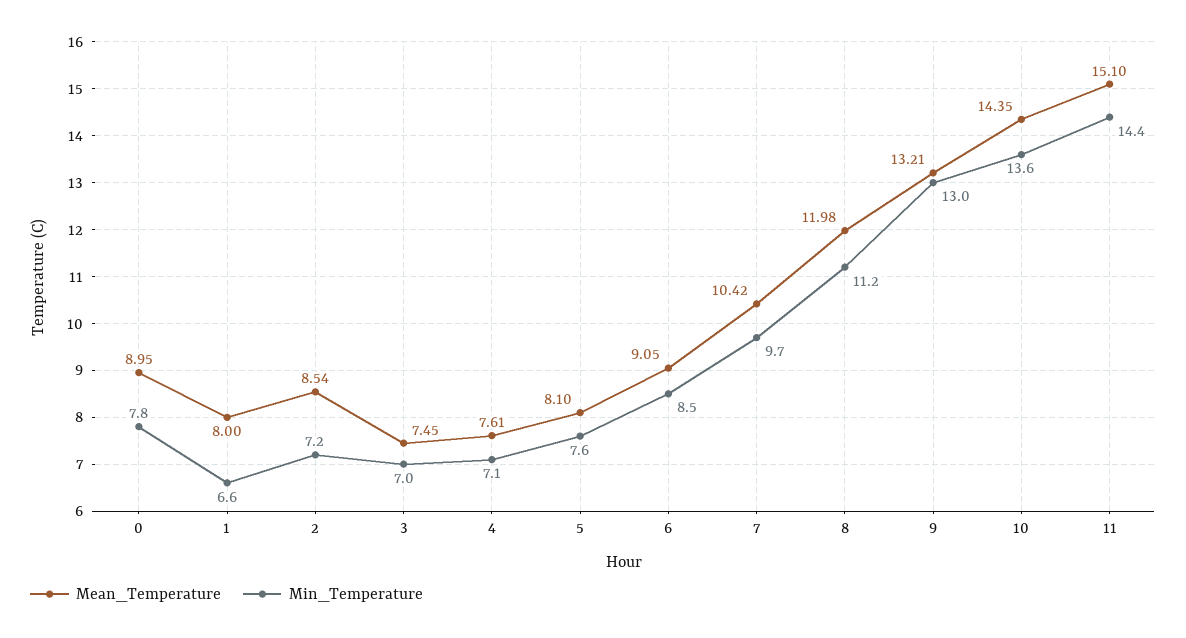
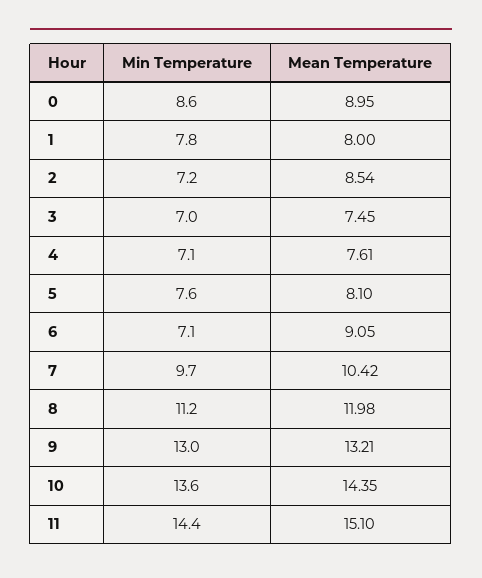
Min_Temperature, 0: 7.8 -> 8.6
Min_Temperature, 1: 6.6 -> 7.8
Min_Temperature, 6: 8.5 -> 7.1

